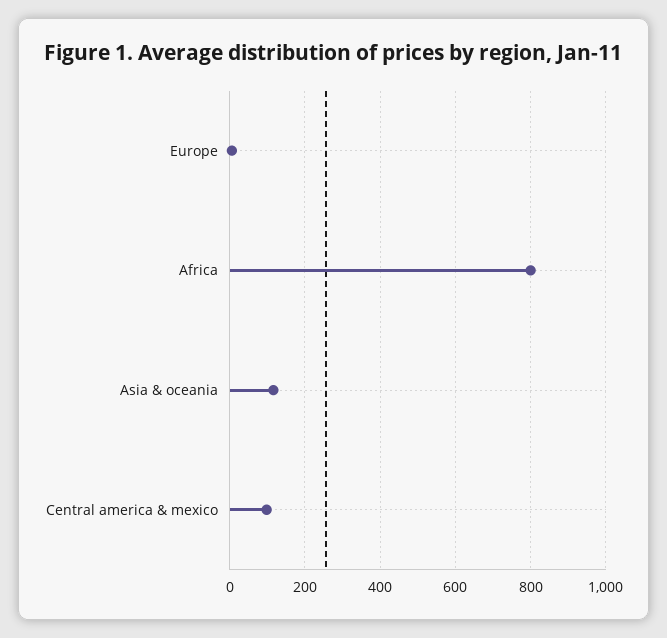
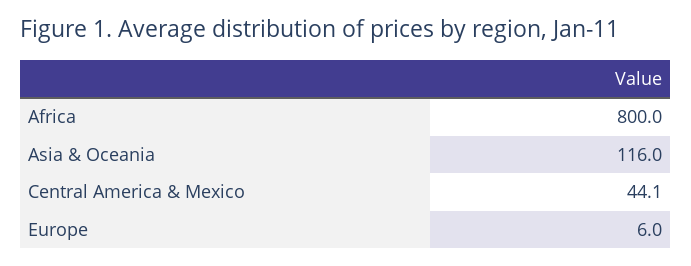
Central america & mexico: 100 -> 44.1

